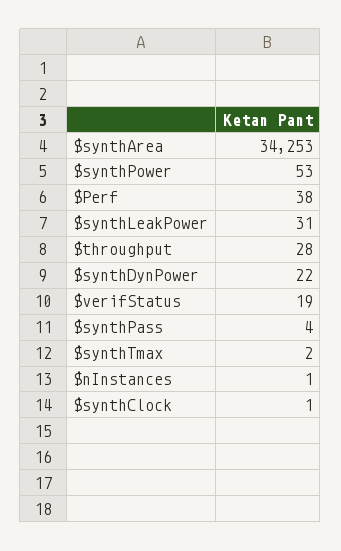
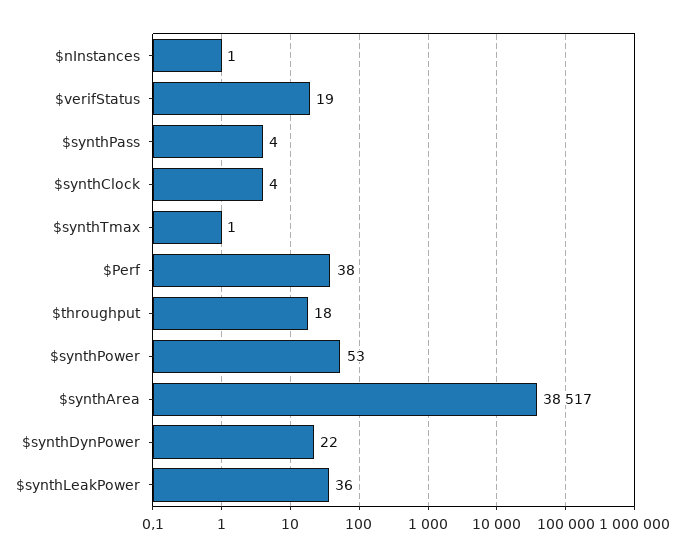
$synthArea: 34253 -> 38517
$synthLeakPower: 31 -> 36
$throughput: 28 -> 18
$synthTmax: 2 -> 1
$synthClock: 1 -> 4

